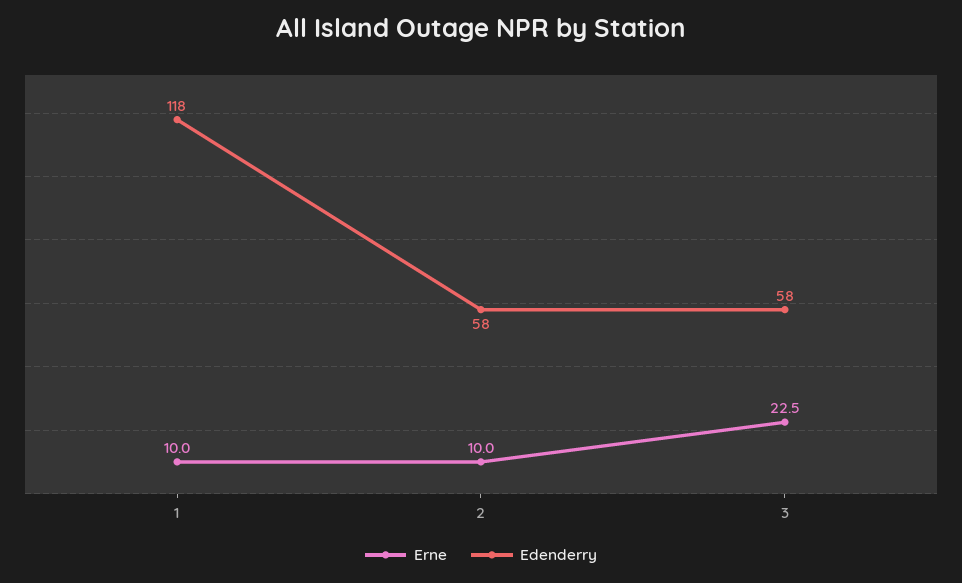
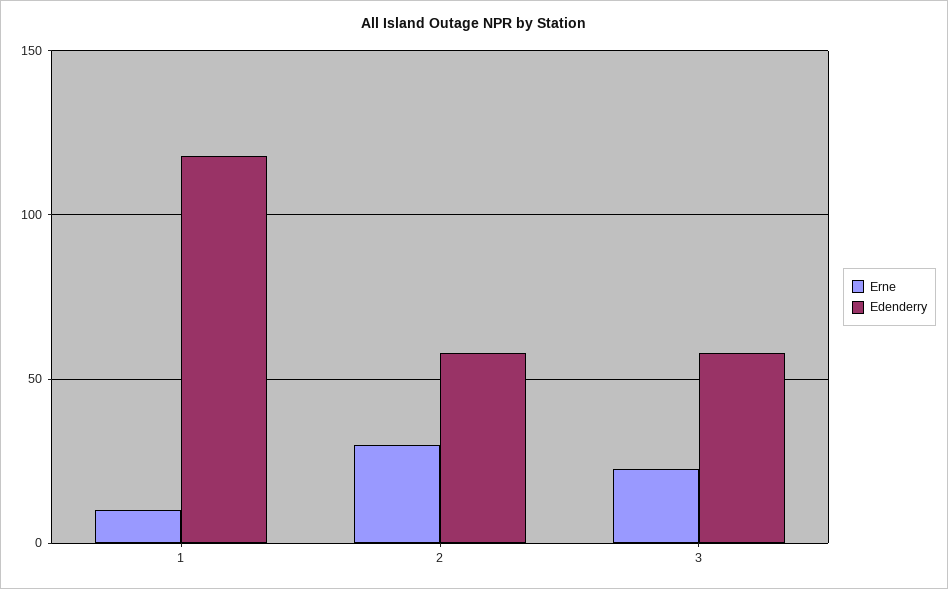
Erne, 2: 10 -> 30

